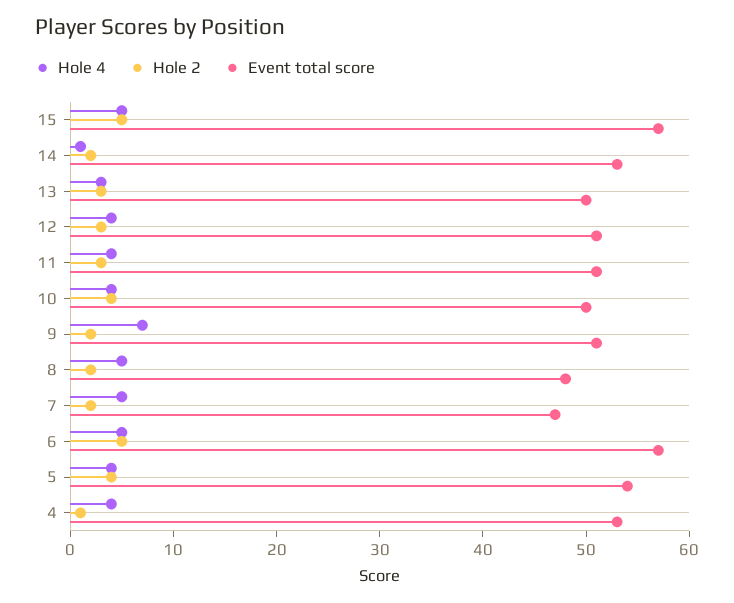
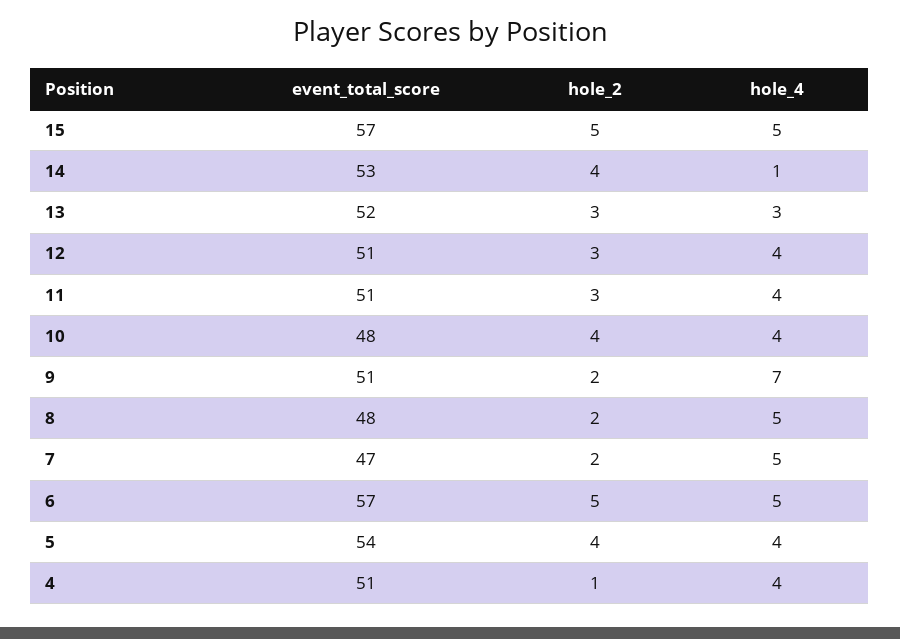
Hole 2, 14: 2 -> 4
Event total score, 13: 50 -> 52
Event total score, 10: 50 -> 48
Event total score, 4: 53 -> 51

